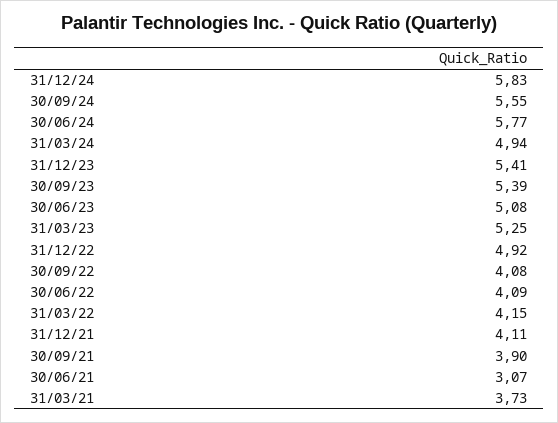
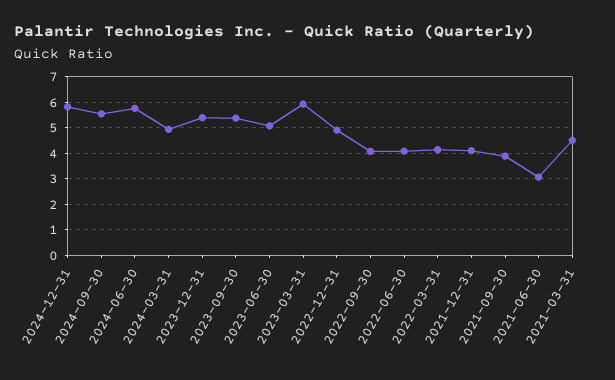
31/03/23: 5.25 -> 6
31/03/21: 3.73 -> 4.5

